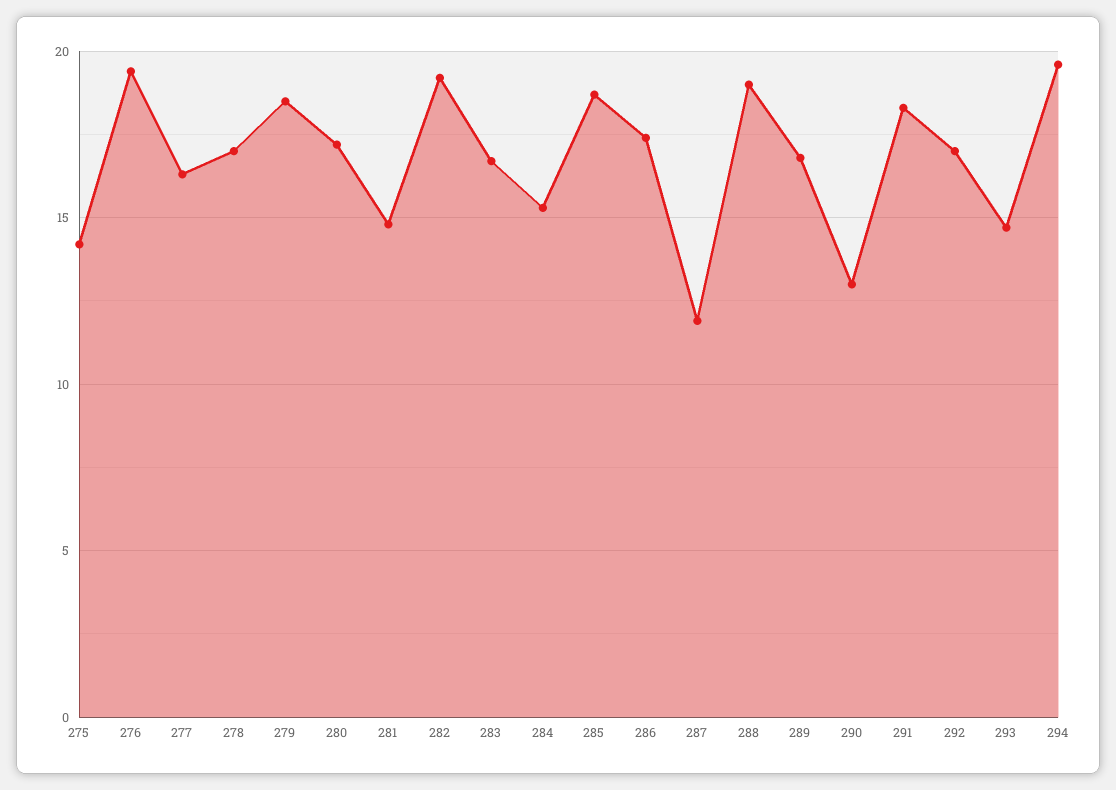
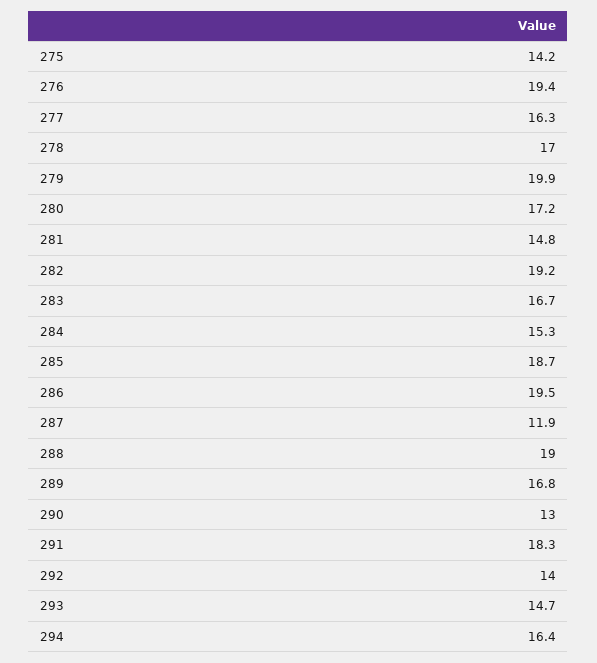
279: 18.5 -> 19.9
286: 17.5 -> 19.5
292: 17 -> 14
294: 19.5 -> 16.4

